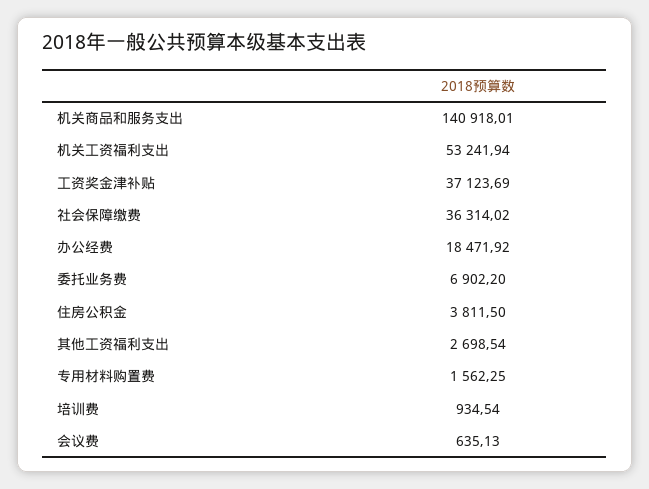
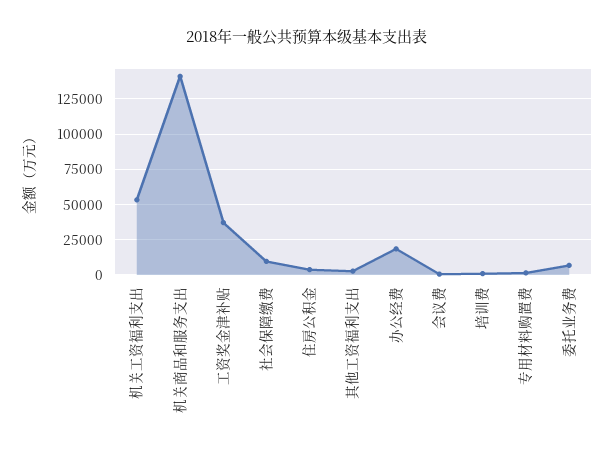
社会保障缴费: 36314.02 -> 10000

